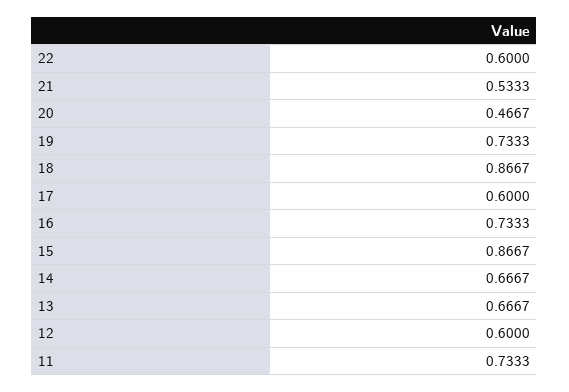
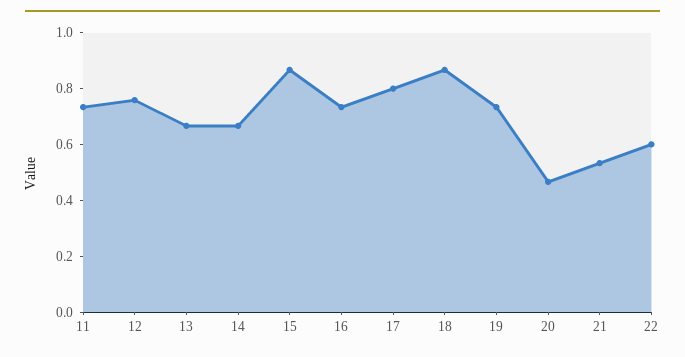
17: 0.6 -> 0.8
12: 0.6 -> 0.75

